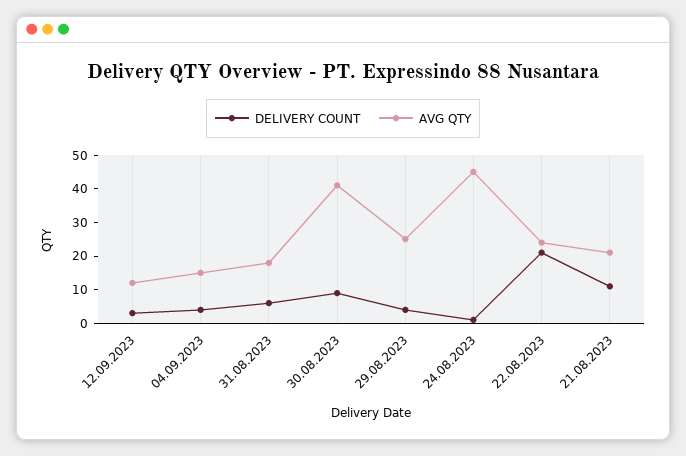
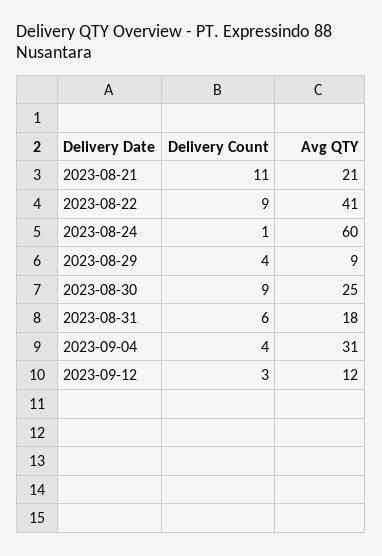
AVG QTY, 04.09.2023: 15 -> 31
AVG QTY, 30.08.2023: 40 -> 25
AVG QTY, 29.08.2023: 25 -> 9
AVG QTY, 24.08.2023: 45 -> 60
DELIVERY COUNT, 22.08.2023: 20 -> 9
AVG QTY, 22.08.2023: 25 -> 41

